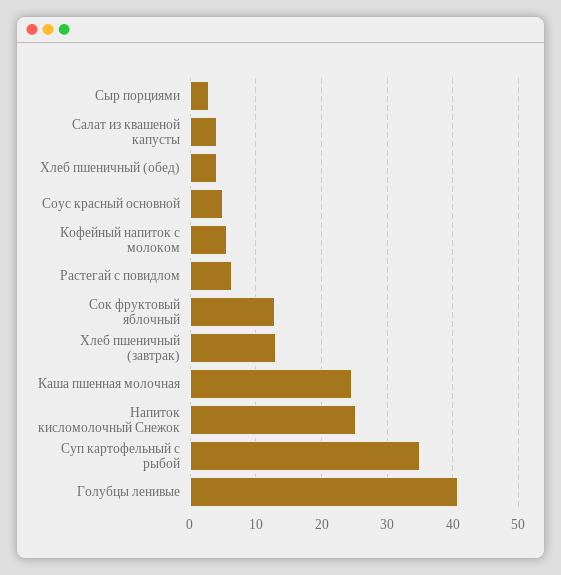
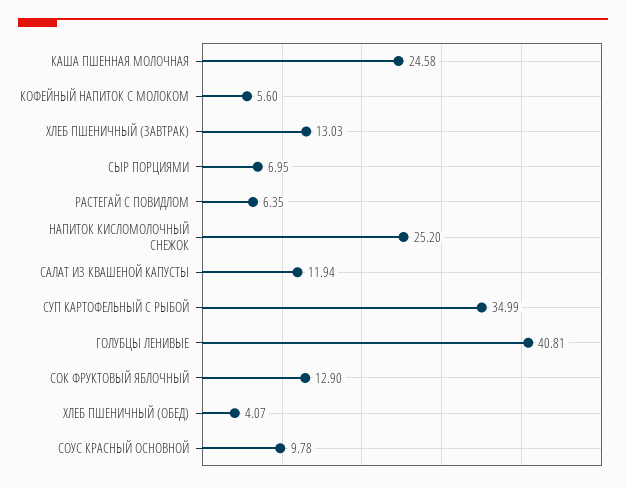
Сыр порциями: 3 -> 6.95
Салат из квашеной капусты: 4 -> 11.94
Соус красный основной: 5 -> 9.78

